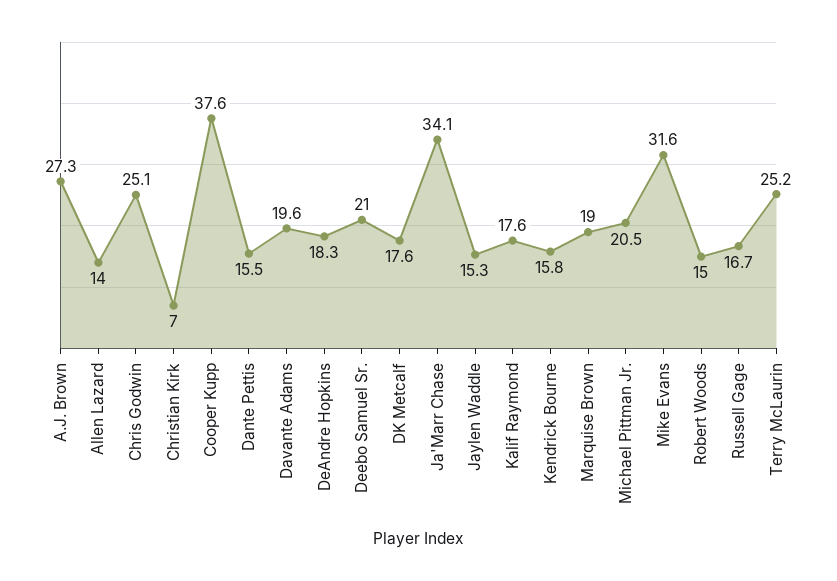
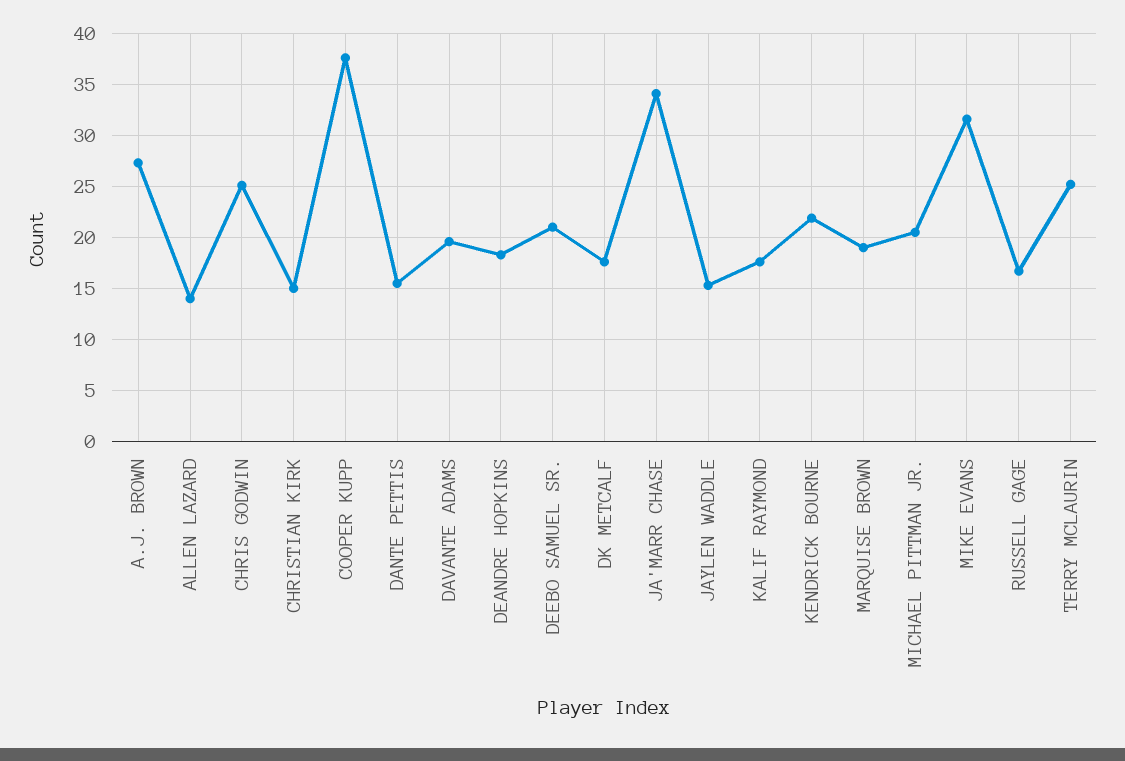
Christian Kirk: 7 -> 15
Kendrick Bourne: 15.8 -> 22
Robert Woods: 15 -> none

